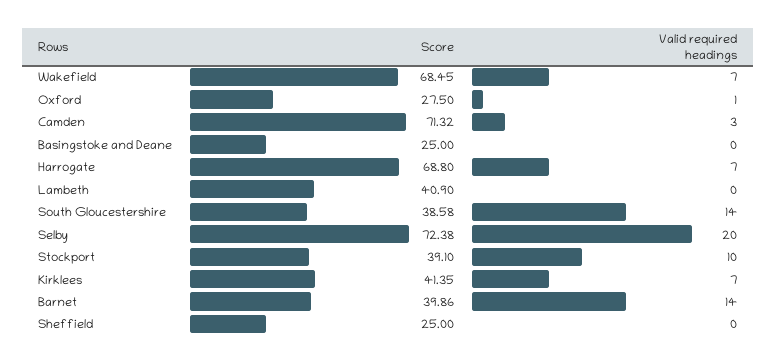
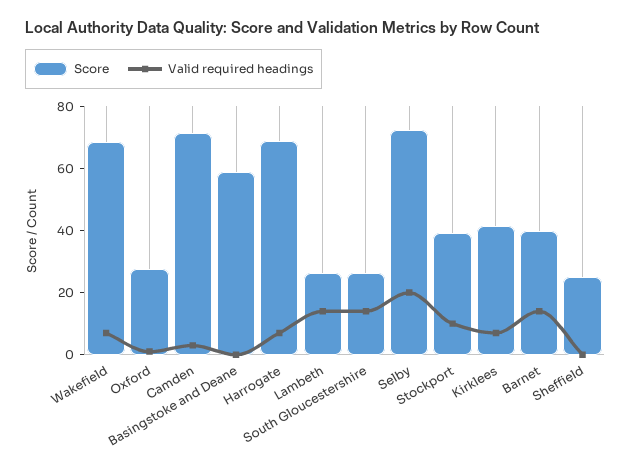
Score, Basingstoke and Deane: 25 -> 60
Score, Lambeth: 40.9 -> 25
Valid required headings, Lambeth: 0 -> 15
Score, South Gloucestershire: 38.58 -> 25

